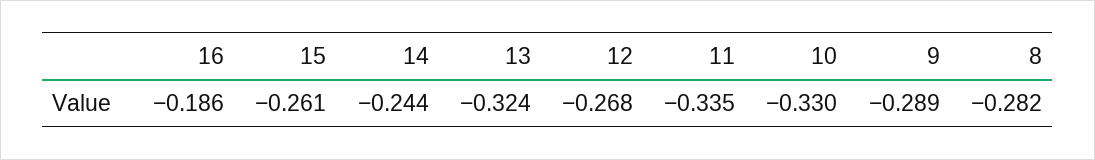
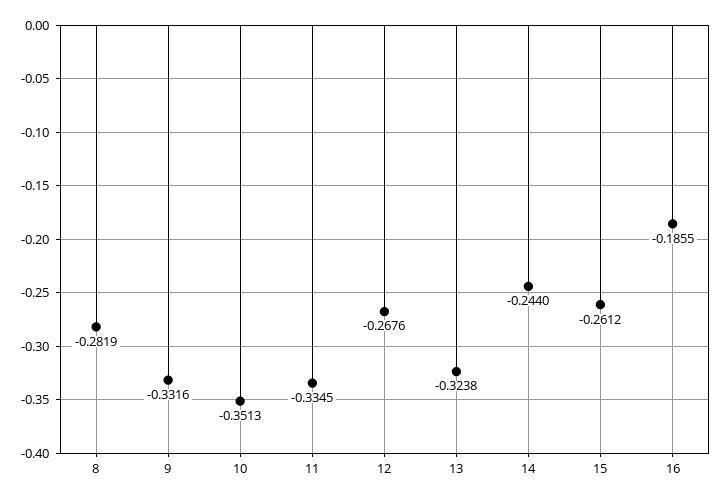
10: -0.33 -> -0.3513
9: -0.289 -> -0.3316

